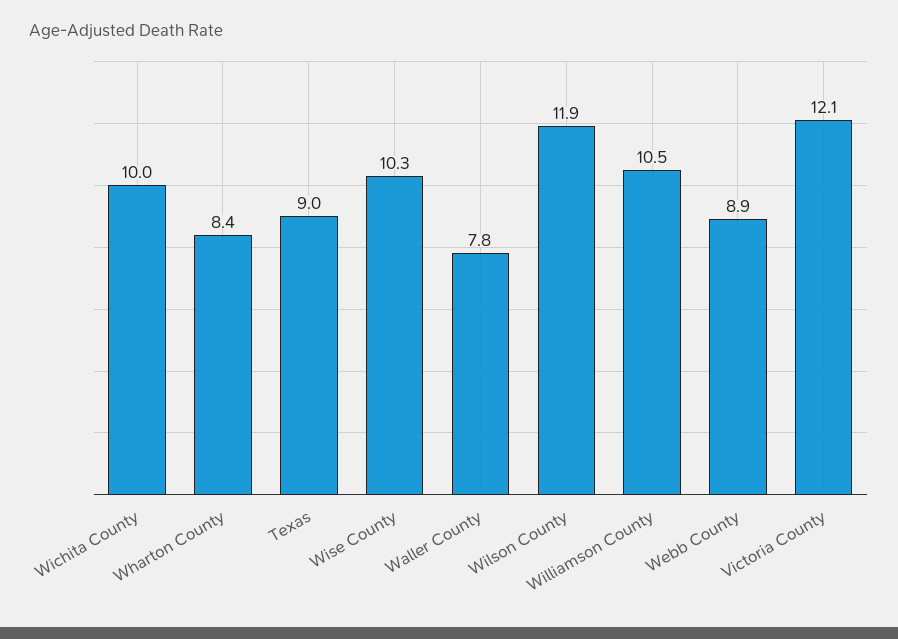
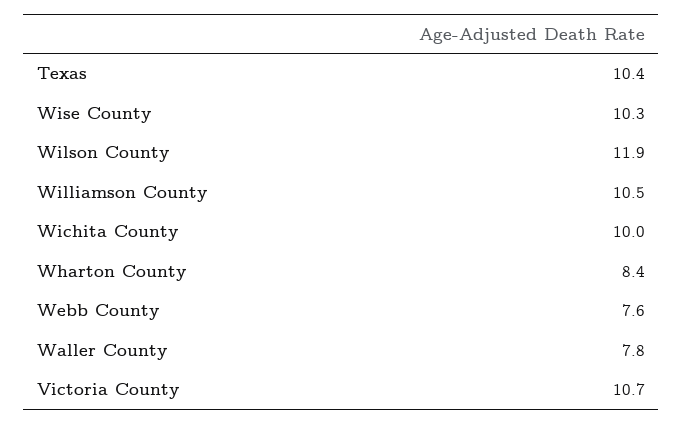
Texas: 9 -> 10.4
Webb County: 8.9 -> 7.6
Victoria County: 12.1 -> 10.7

